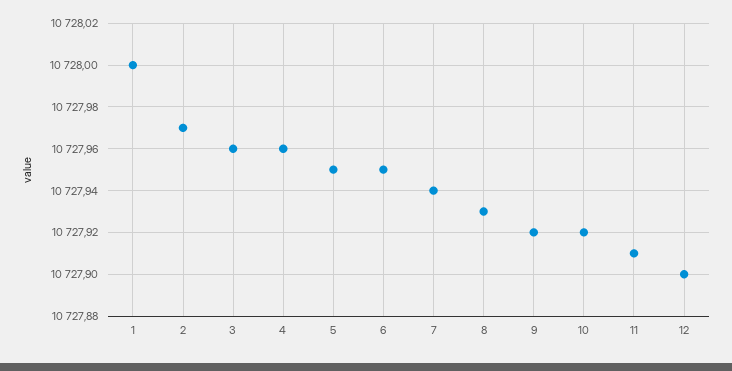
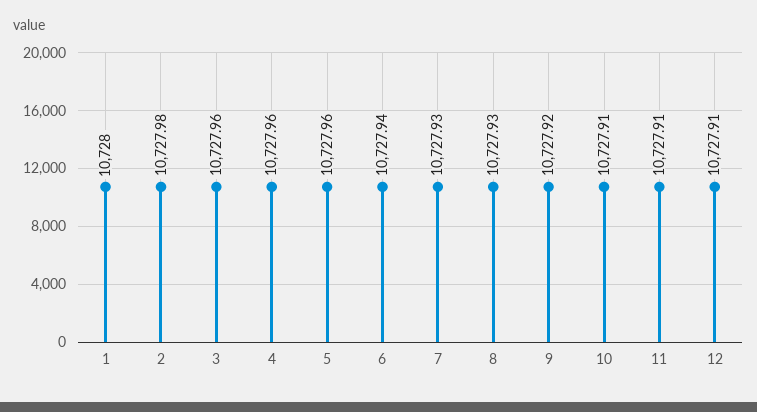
2: 10727.97 -> 10727.98
5: 10727.95 -> 10727.96
6: 10727.95 -> 10727.94
7: 10727.94 -> 10727.93
10: 10727.92 -> 10727.91
12: 10727.9 -> 10727.91

